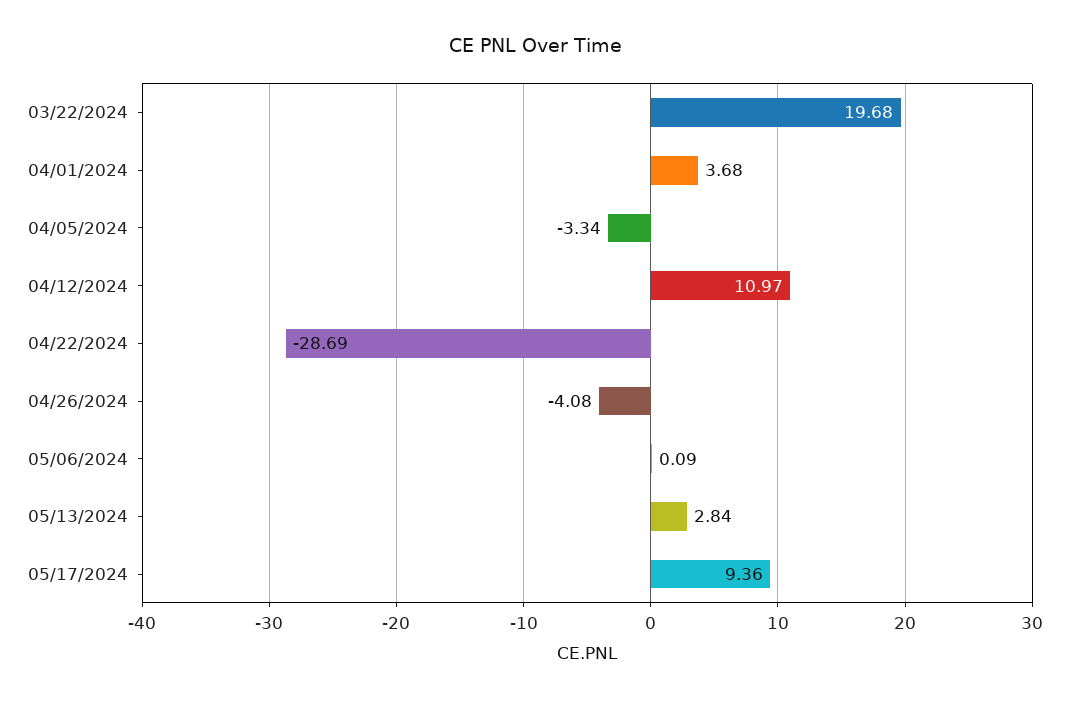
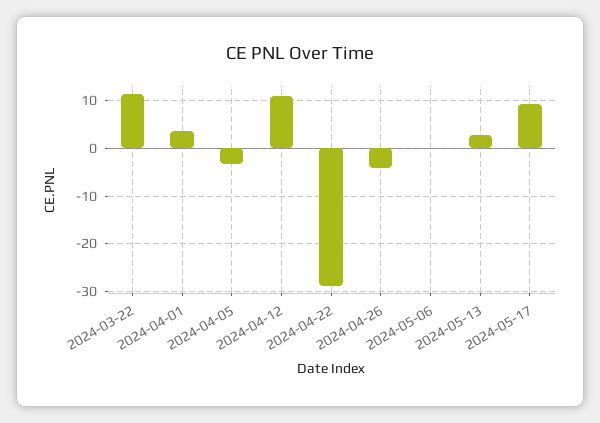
03/22/2024: 19.68 -> 12

